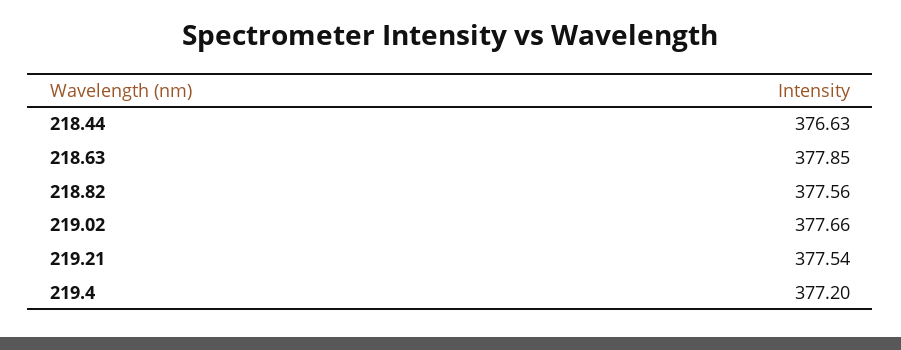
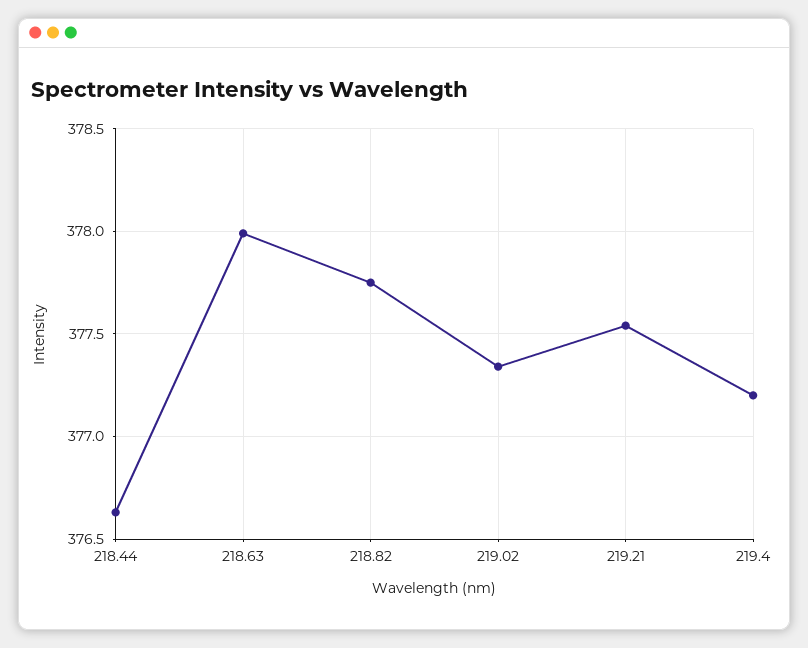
218.63: 377.85 -> 378
218.82: 377.56 -> 377.75
219.02: 377.66 -> 377.35

